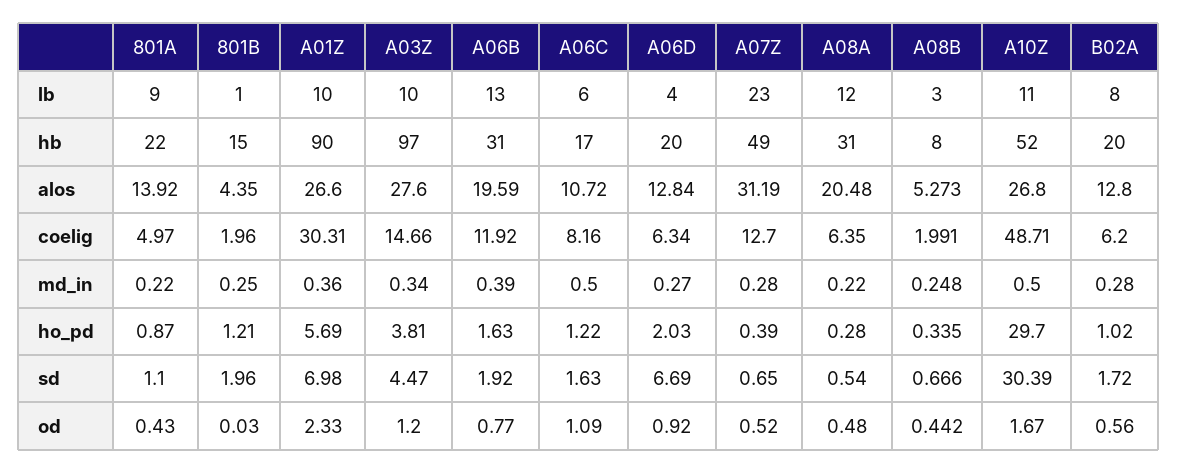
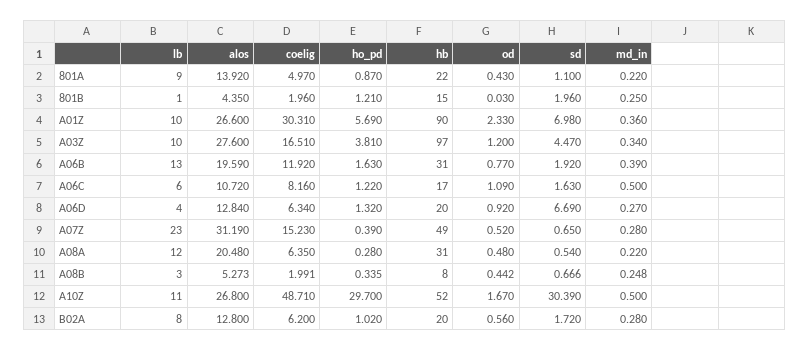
A03Z, coelig: 14.66 -> 16.51
A07Z, coelig: 12.7 -> 15.23
A06D, ho_pd: 2.03 -> 1.32

